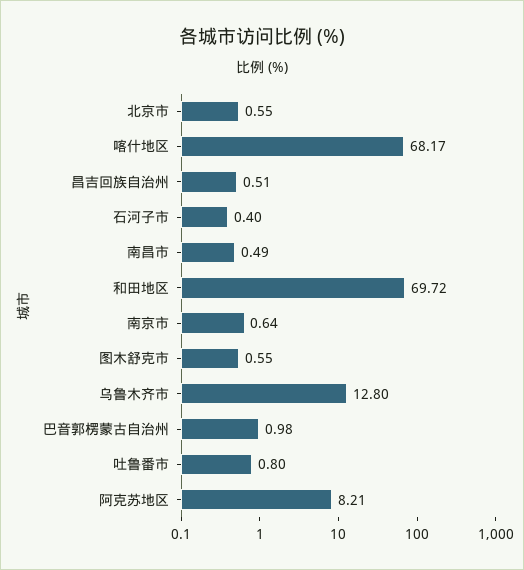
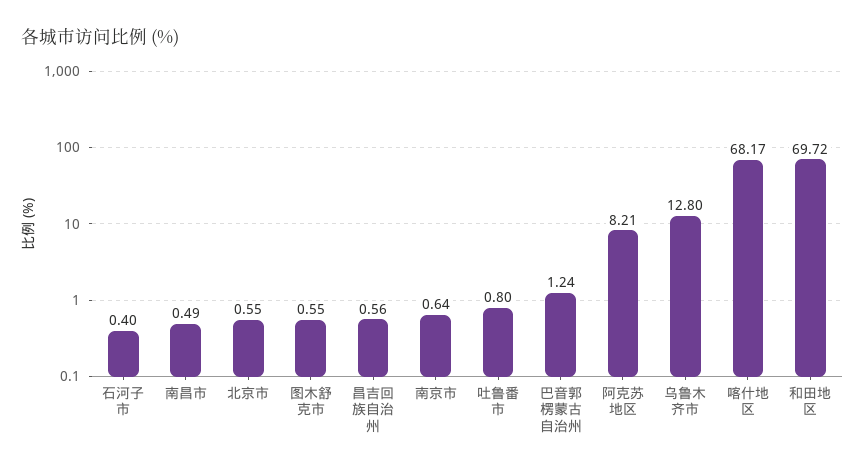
昌吉回族自治州: 0.51 -> 0.56
巴音郭楞蒙古自治州: 0.98 -> 1.24

